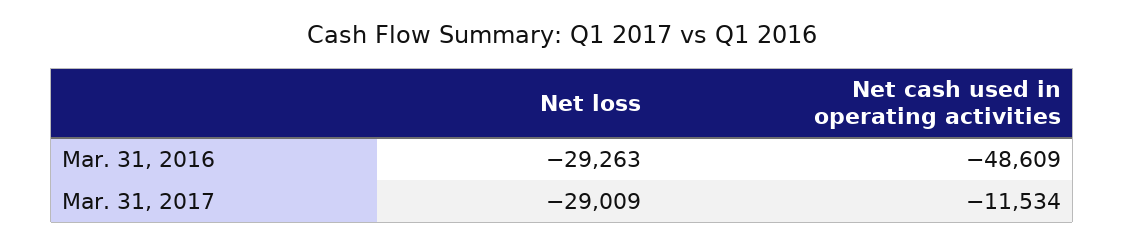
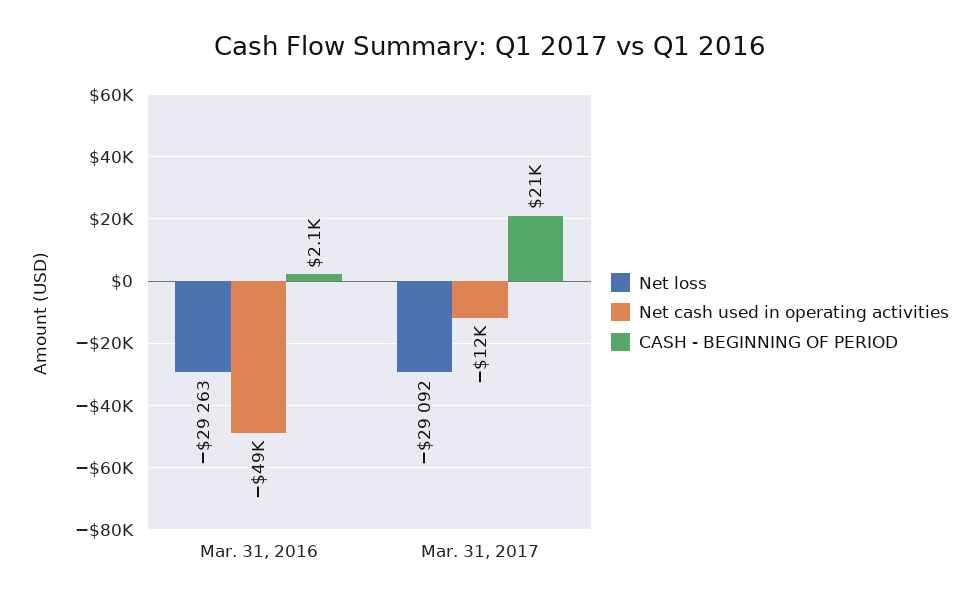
Net loss, Mar. 31, 2017: -29009 -> -29092
CASH - BEGINNING OF PERIOD, Mar. 31, 2016: none -> 2100
CASH - BEGINNING OF PERIOD, Mar. 31, 2017: none -> 21000

